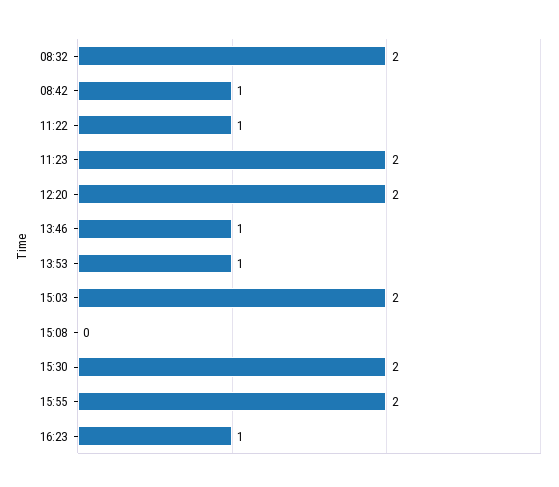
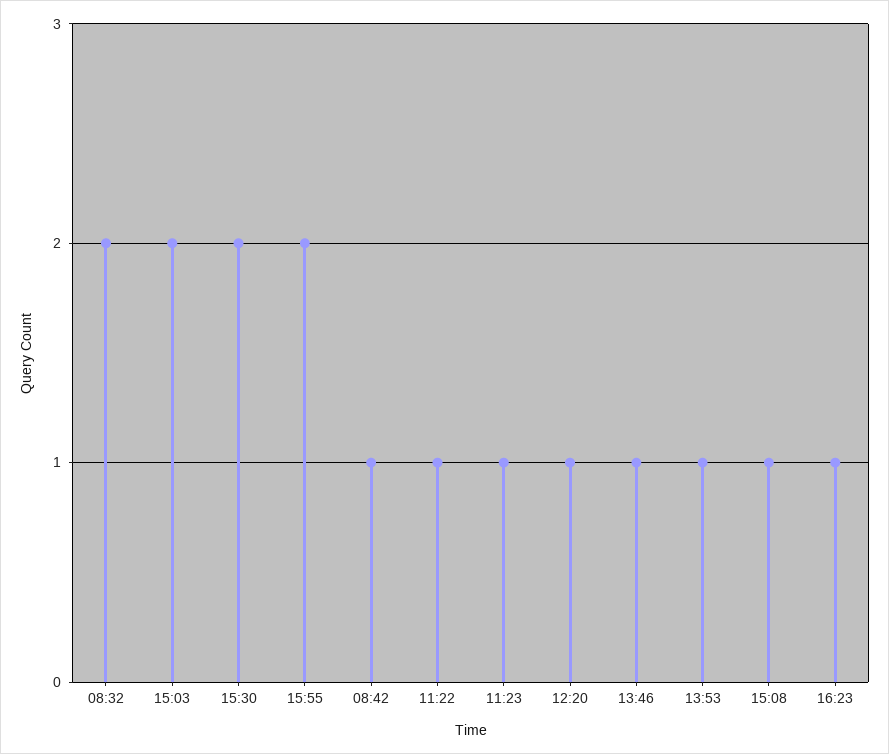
11:23: 2 -> 1
12:20: 2 -> 1
15:08: 0 -> 1

